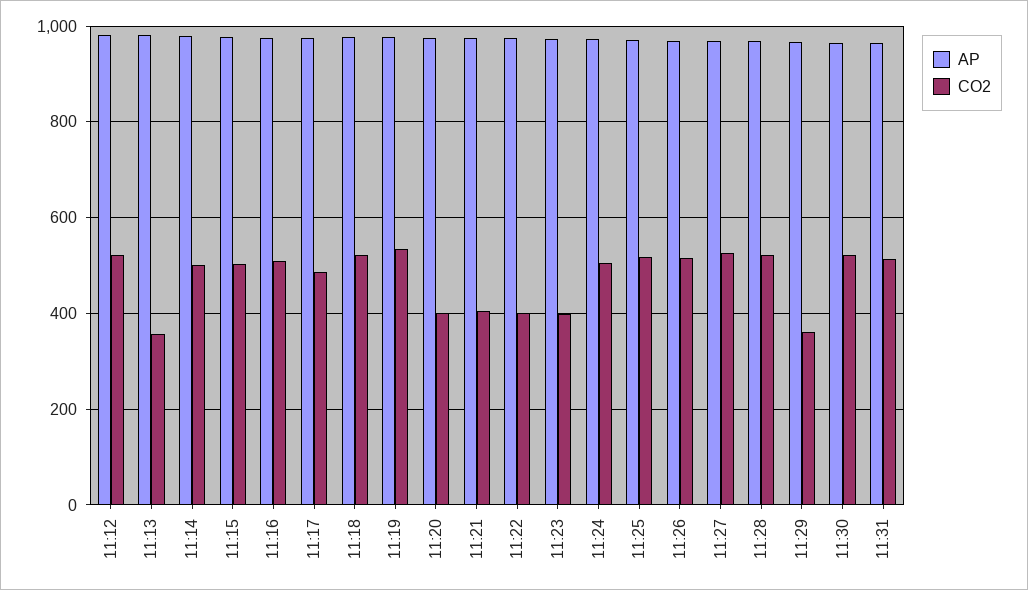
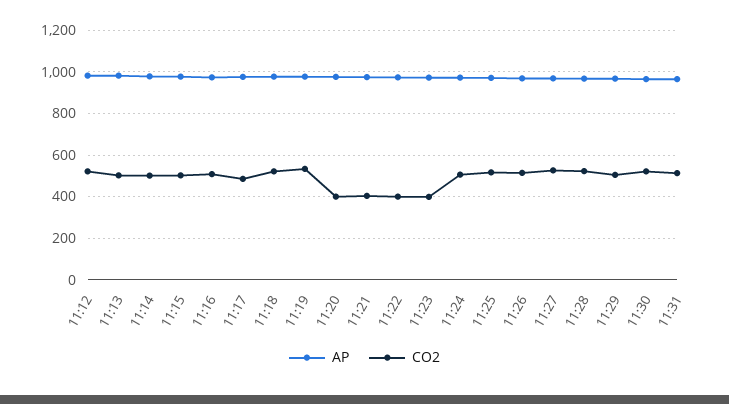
CO2, 11:13: 360 -> 500
CO2, 11:29: 360 -> 500

